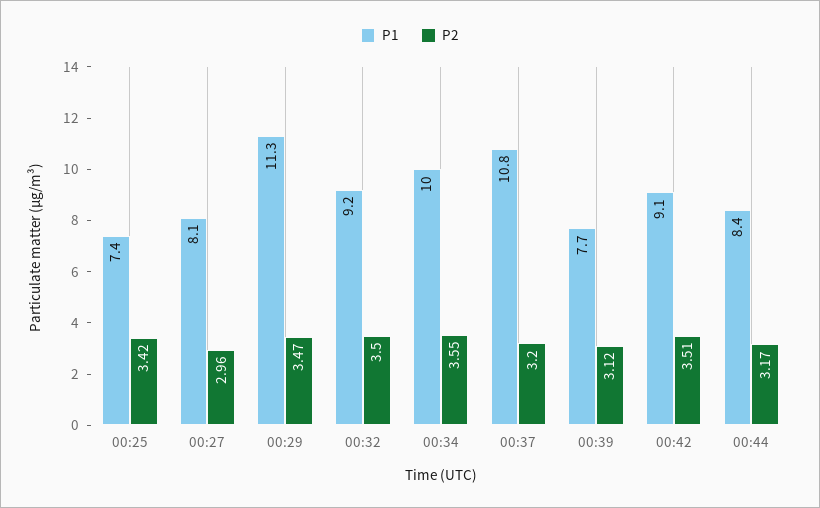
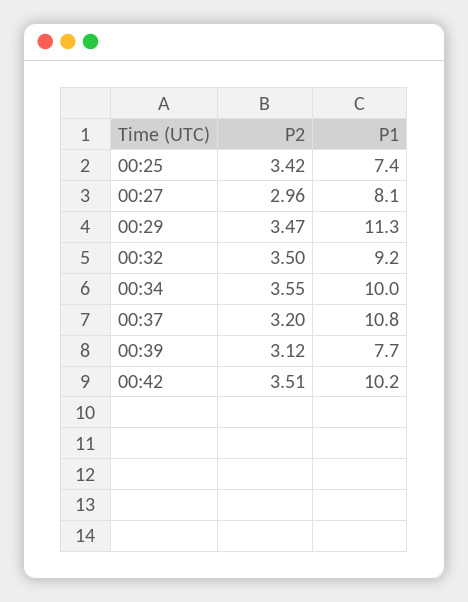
P1, 00:42: 9.1 -> 10.2
P1, 00:44: 8.4 -> none
P2, 00:44: 3.17 -> none

